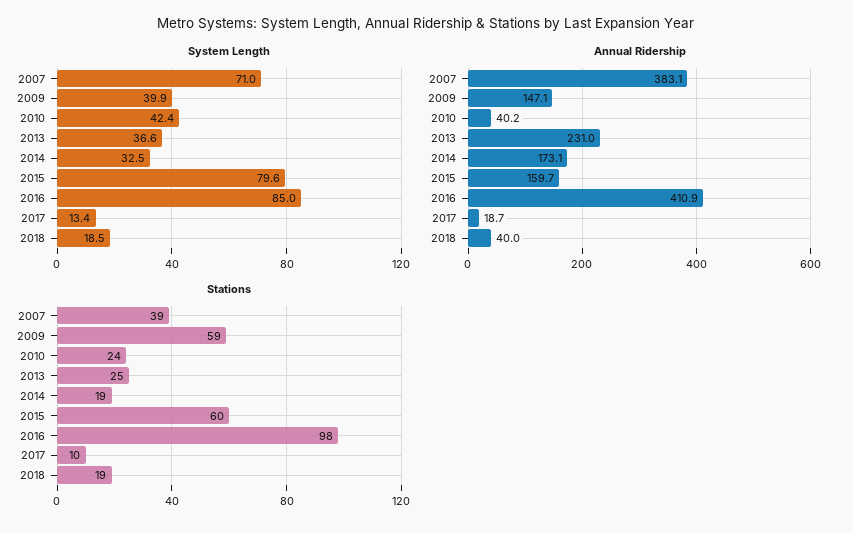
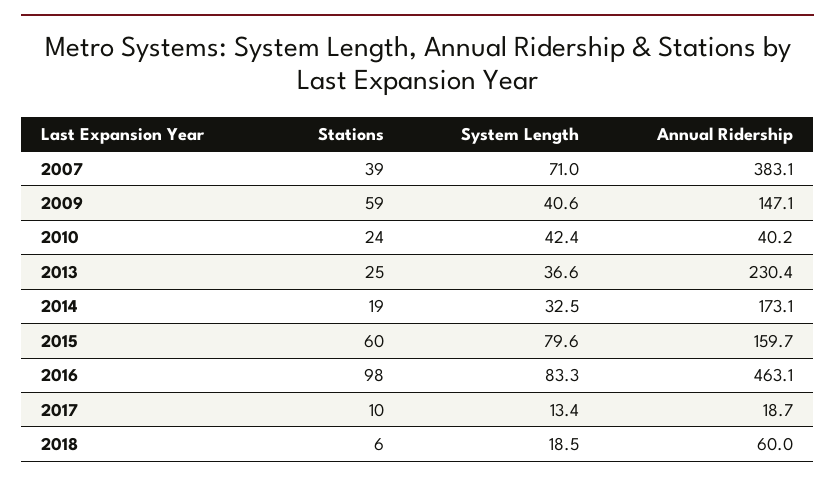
System Length, 2009: 39.9 -> 40.6
System Length, 2016: 85 -> 83.3
Annual Ridership, 2013: 231 -> 230.4
Annual Ridership, 2016: 410.9 -> 463.1
Annual Ridership, 2018: 40 -> 60
Stations, 2018: 19 -> 6

